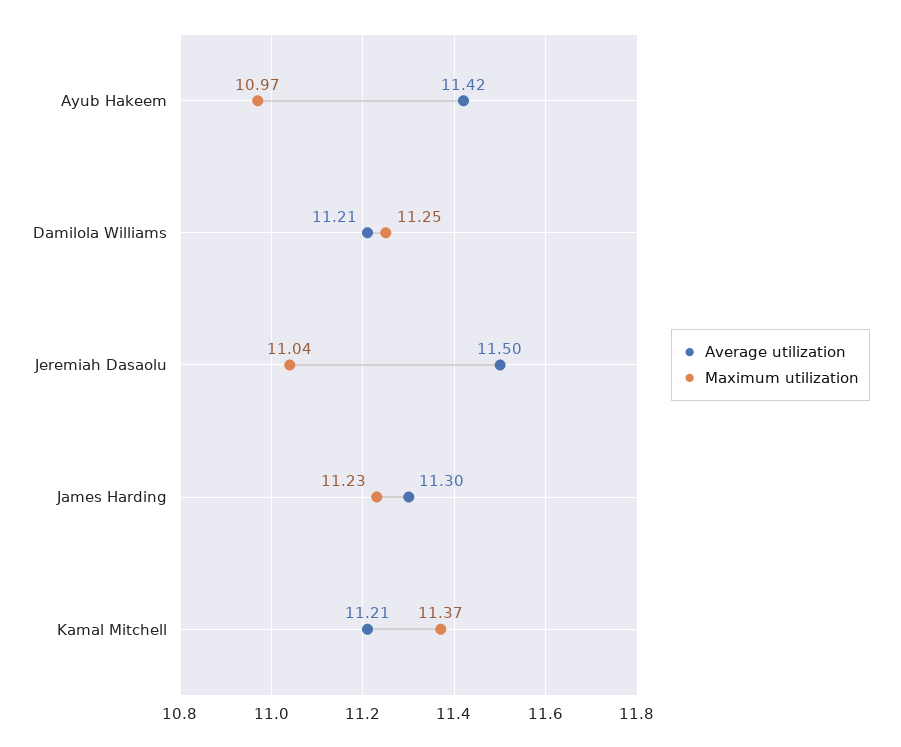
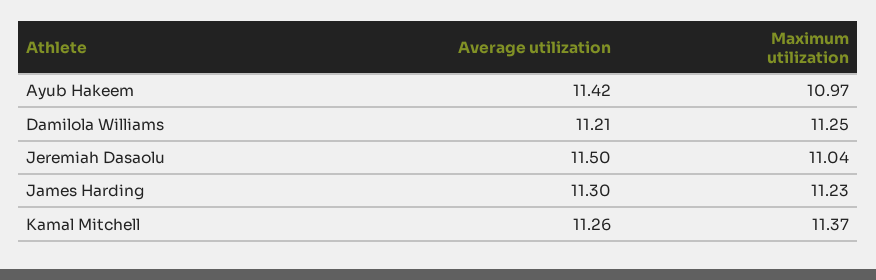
Average utilization, Kamal Mitchell: 11.21 -> 11.26

